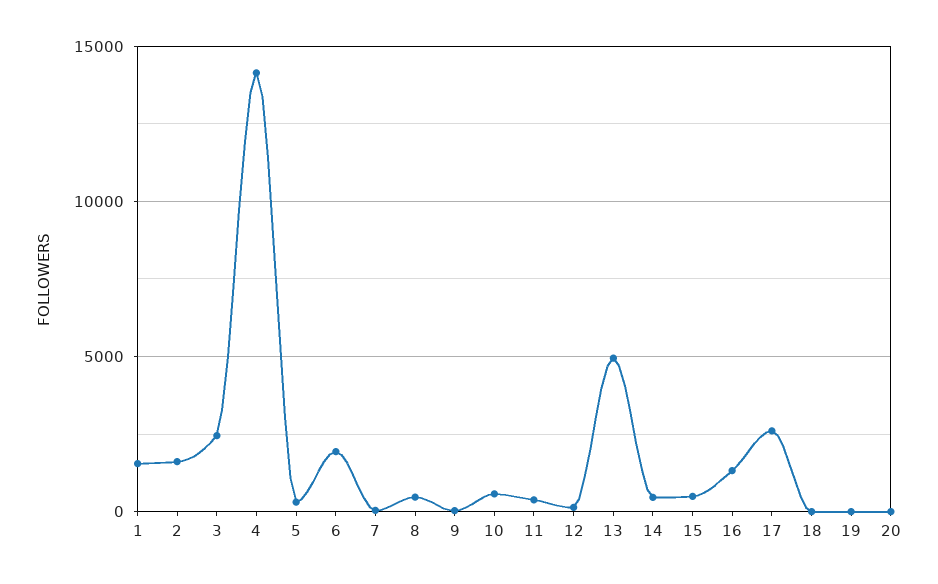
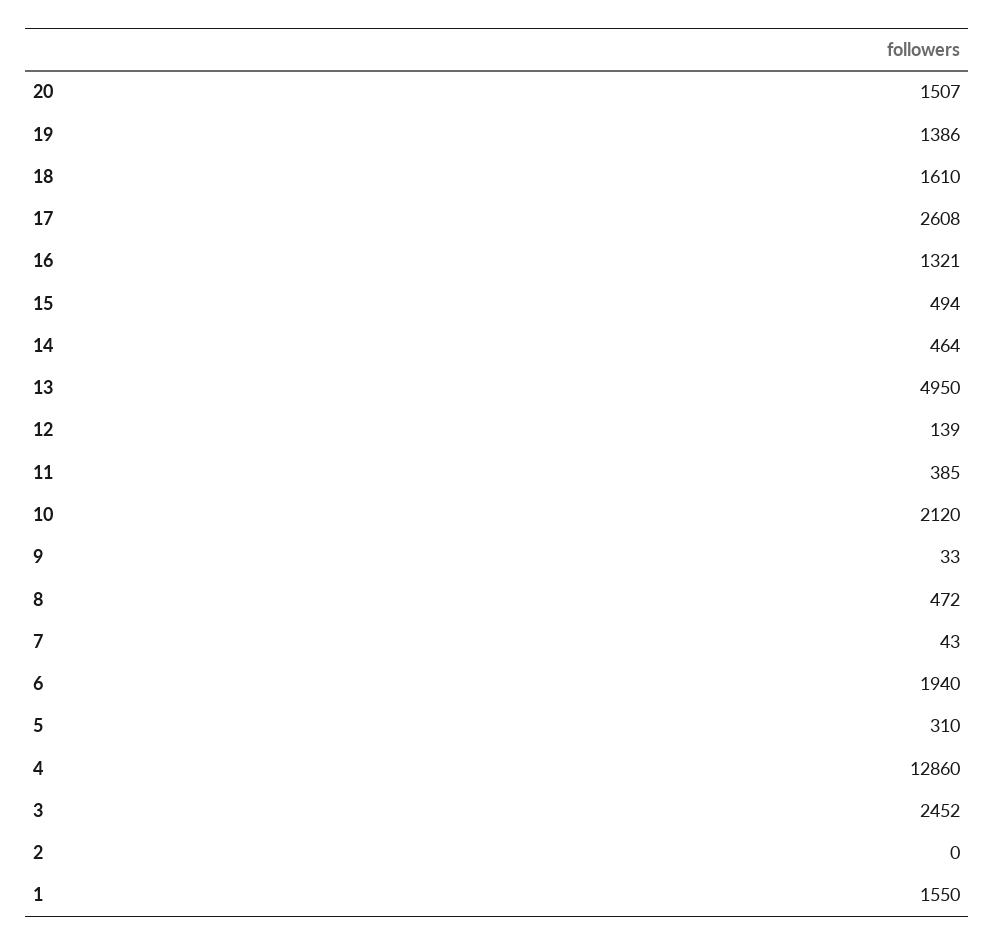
2: 1500 -> 0
4: 14000 -> 12860
10: 500 -> 2120
18: 0 -> 1610
19: 0 -> 1386
20: 0 -> 1507

